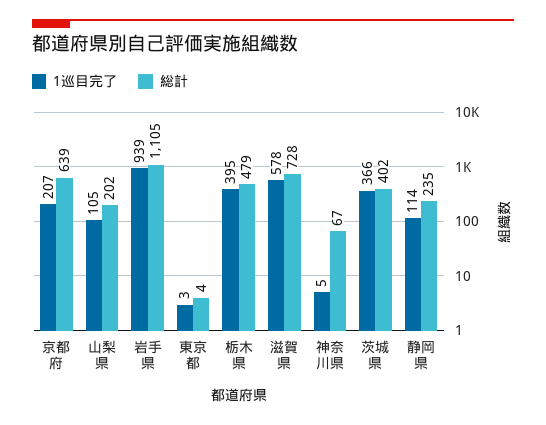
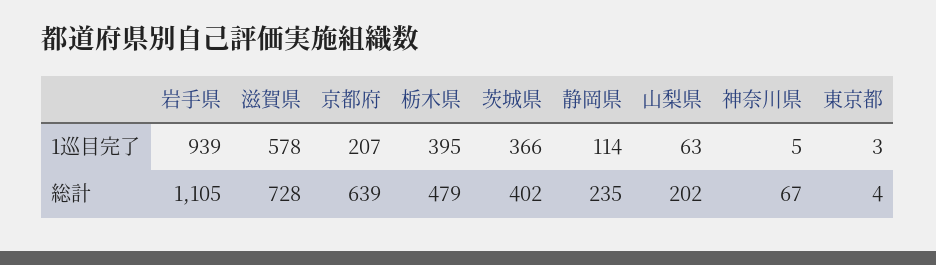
1巡目完了, 山梨県: 105 -> 63

